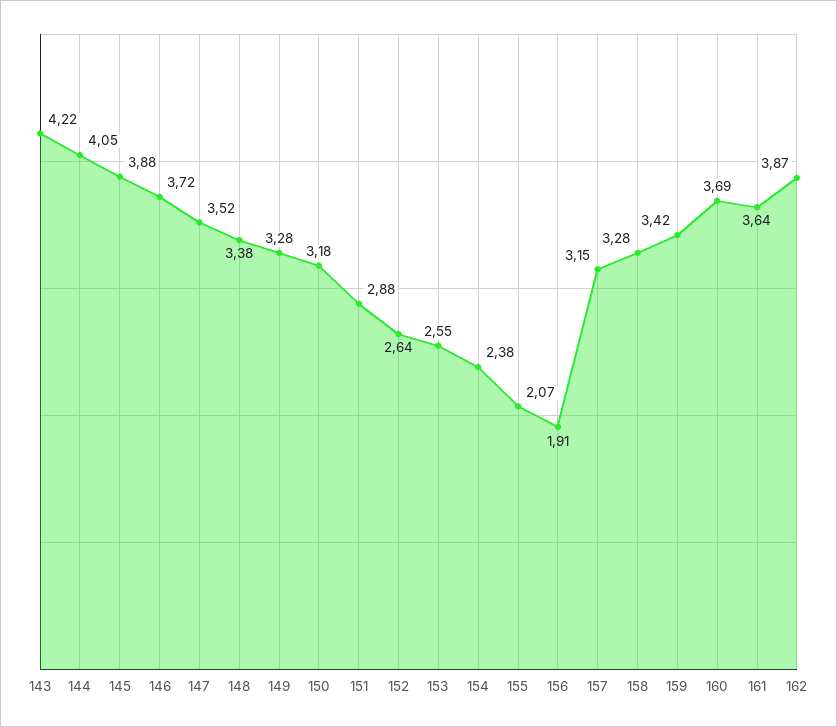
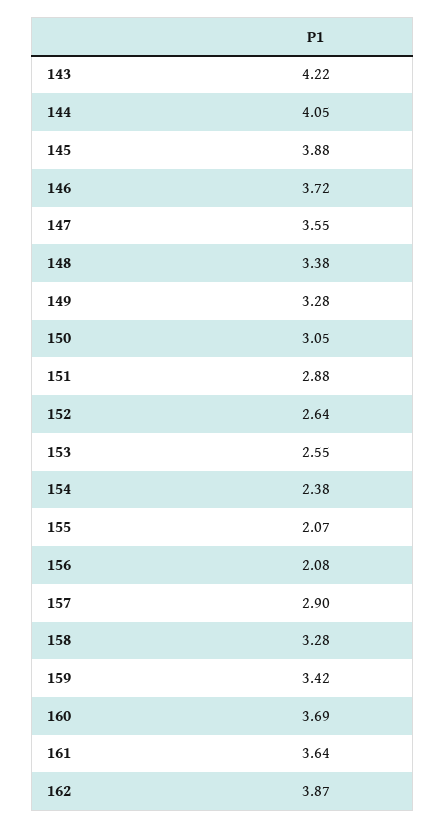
147: 3.52 -> 3.55
150: 3.18 -> 3.05
156: 1.91 -> 2.08
157: 3.15 -> 2.9

